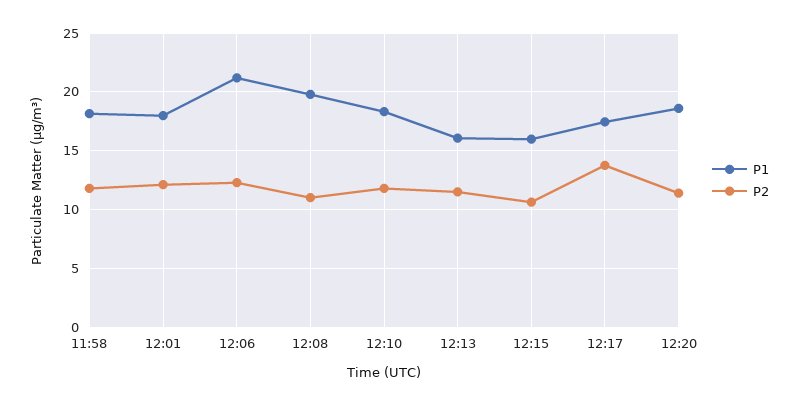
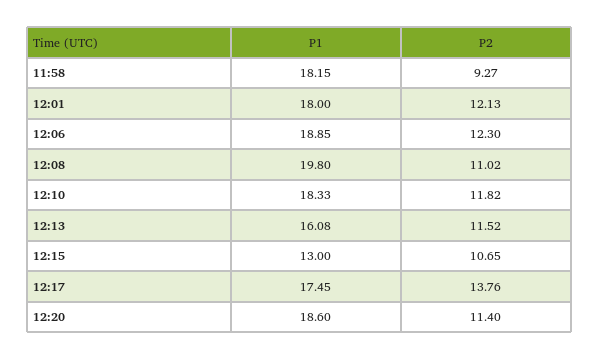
P2, 11:58: 12 -> 9.27
P1, 12:06: 21 -> 18.85
P1, 12:15: 16 -> 13

